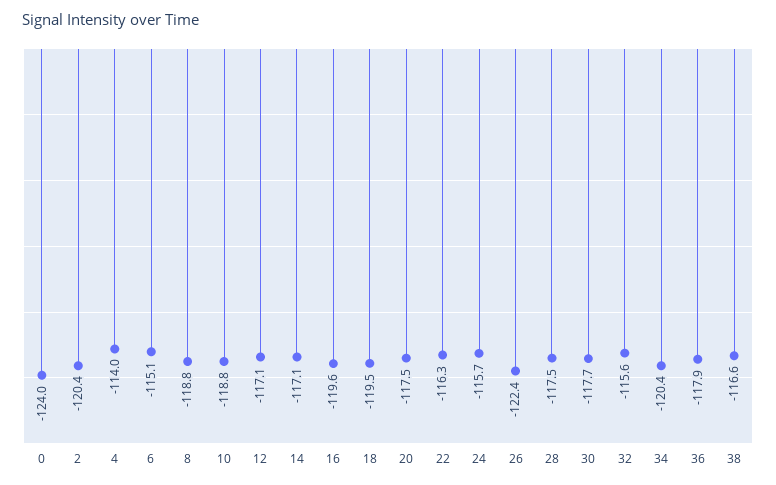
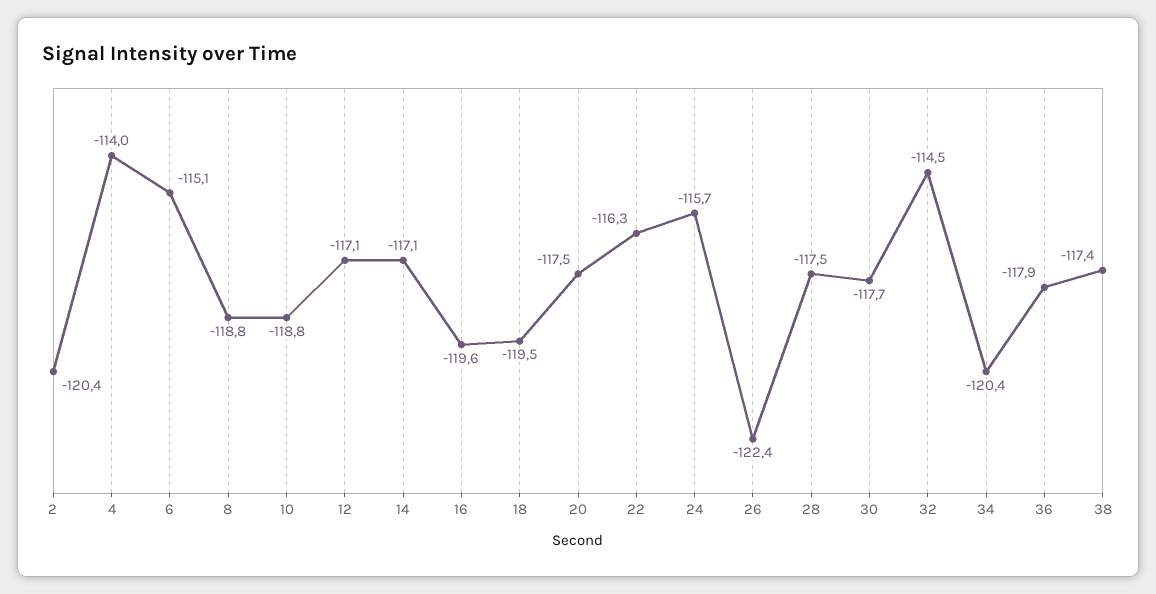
0: -124 -> none
32: -115.6 -> -114.5
38: -116.6 -> -117.4

